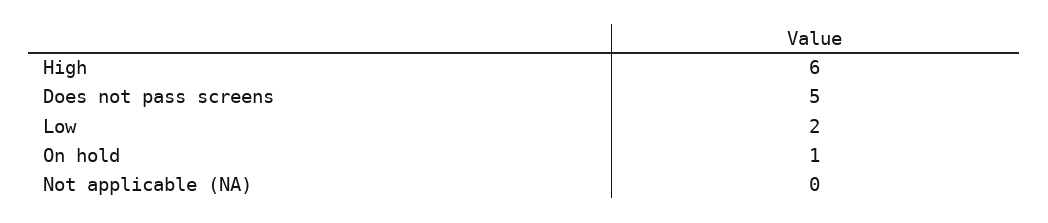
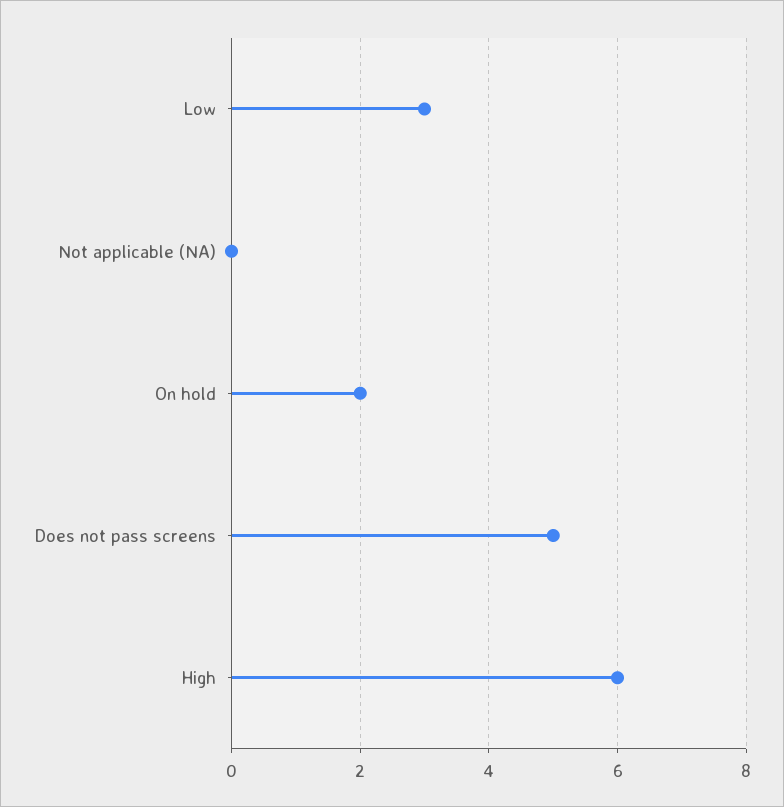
Low: 2 -> 3
On hold: 1 -> 2

